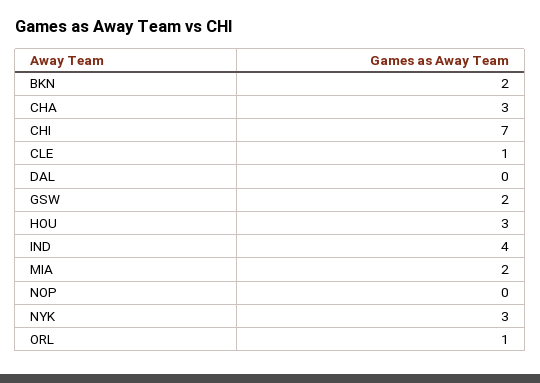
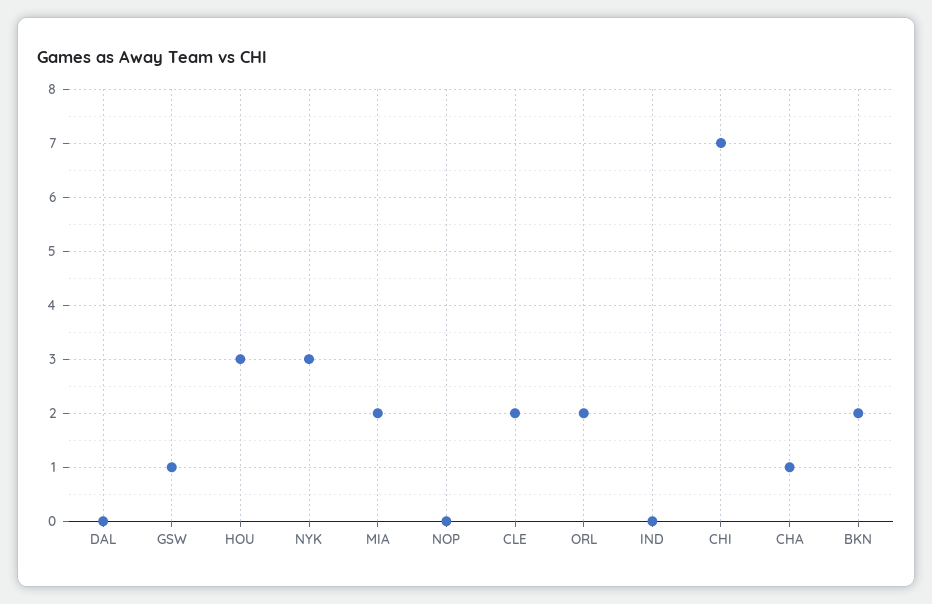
CHA: 3 -> 1
CLE: 1 -> 2
GSW: 2 -> 1
IND: 4 -> 0
ORL: 1 -> 2

